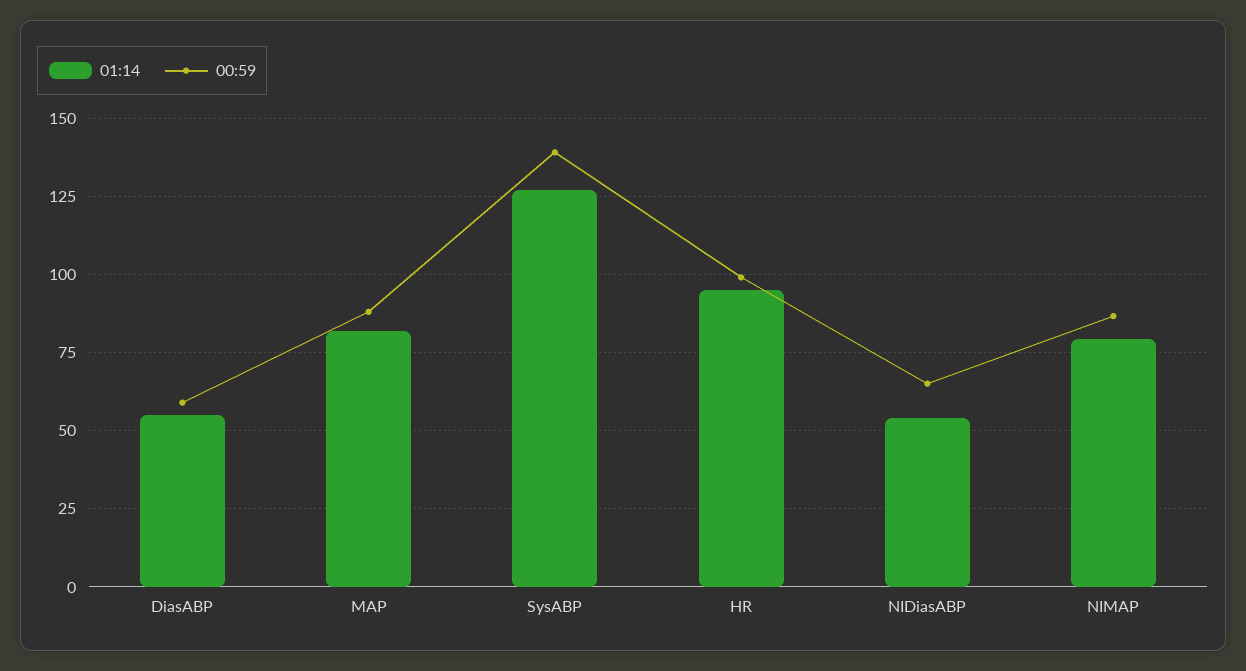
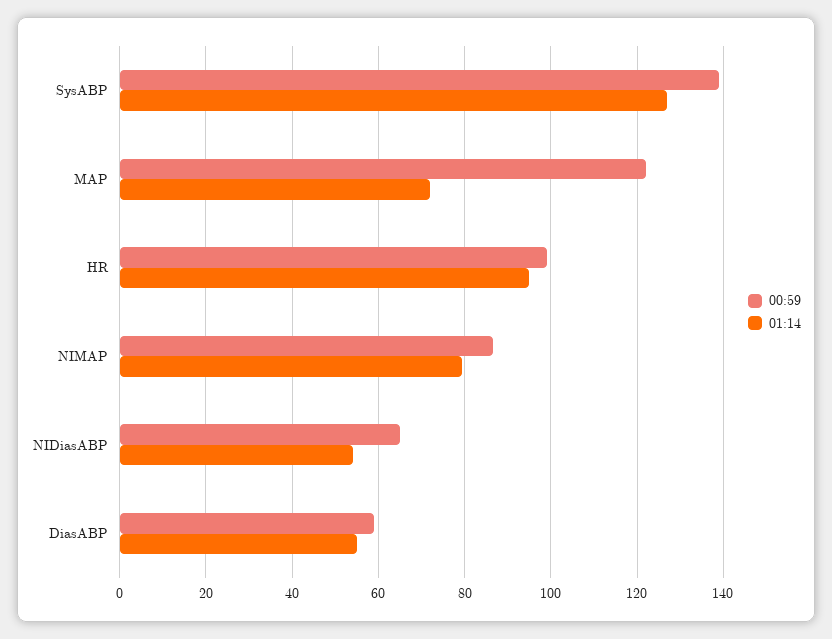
01:14, MAP: 82.5 -> 72
00:59, MAP: 87.5 -> 122

